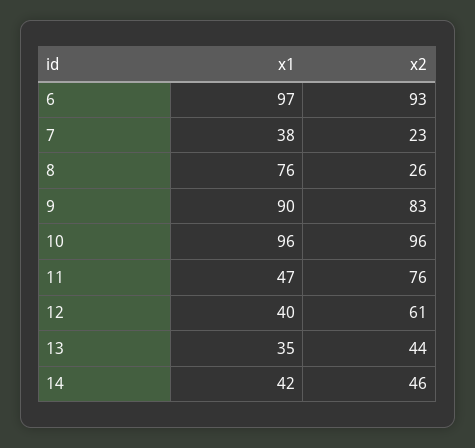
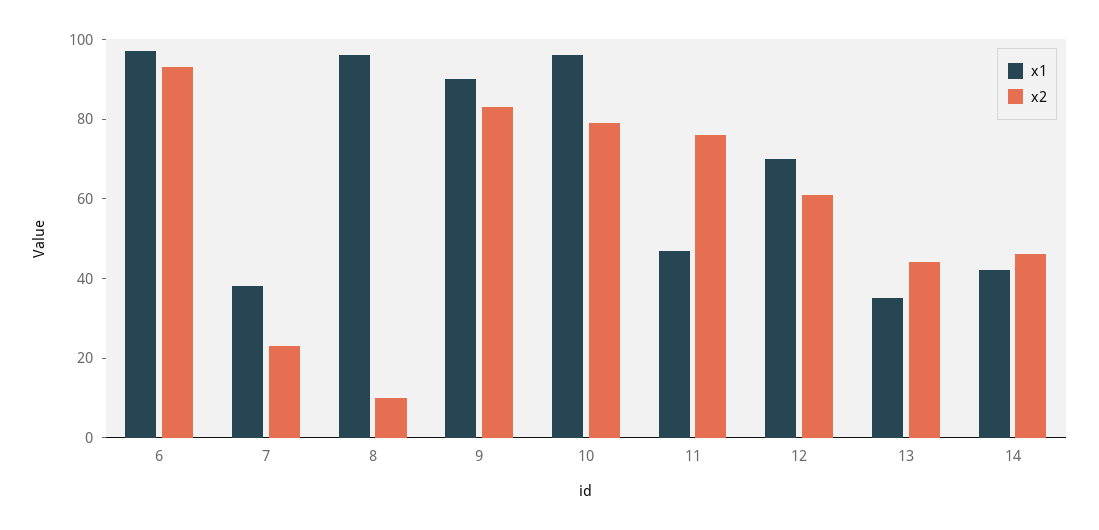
x1, 8: 76 -> 95
x2, 8: 26 -> 10
x2, 10: 96 -> 80
x1, 12: 40 -> 70

